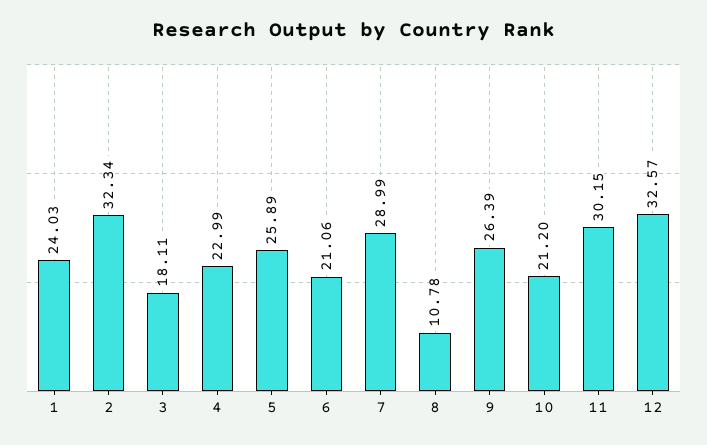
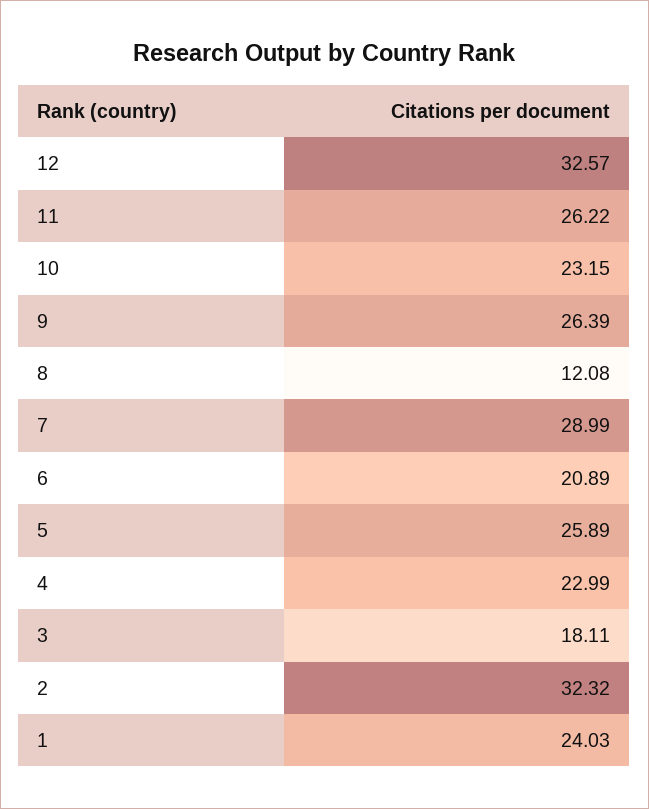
2: 32.34 -> 32.32
6: 21.06 -> 20.89
8: 10.78 -> 12.08
10: 21.2 -> 23.15
11: 30.15 -> 26.22

